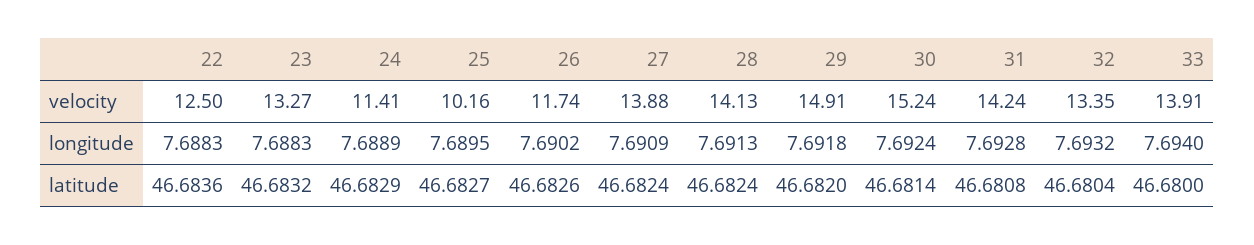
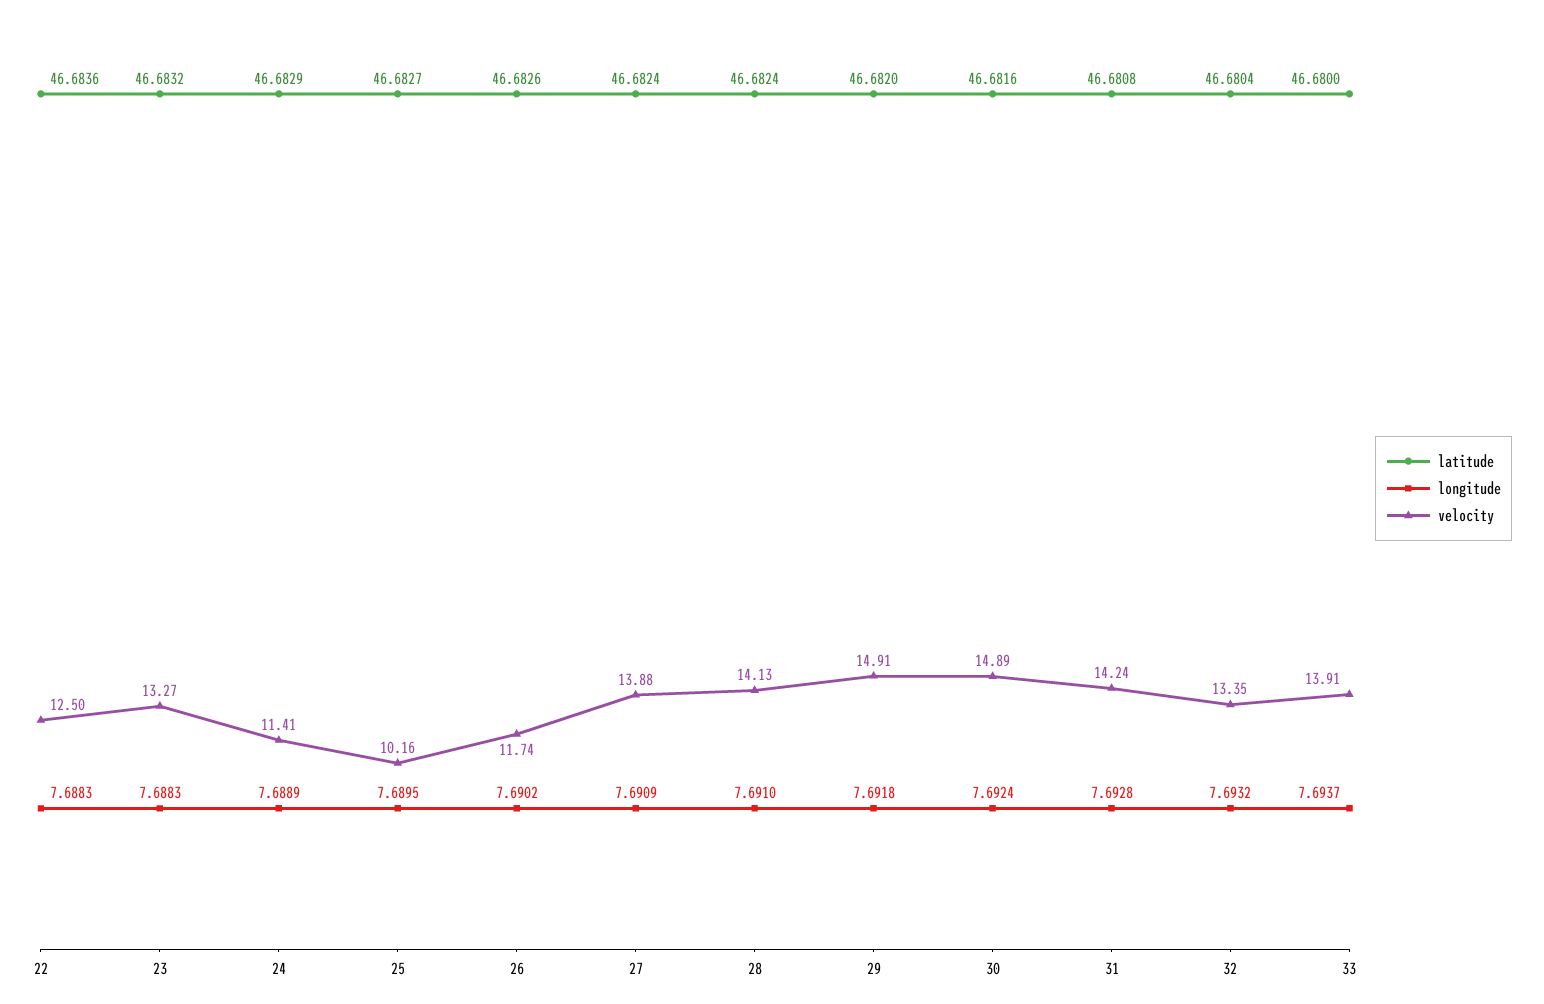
velocity, 30: 15.24 -> 14.89
longitude, 28: 7.6913 -> 7.691
longitude, 33: 7.694 -> 7.6937
latitude, 30: 46.6814 -> 46.6816

